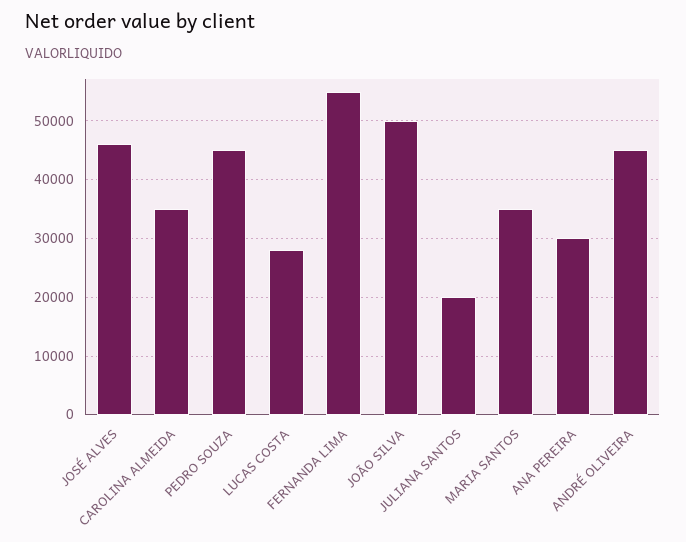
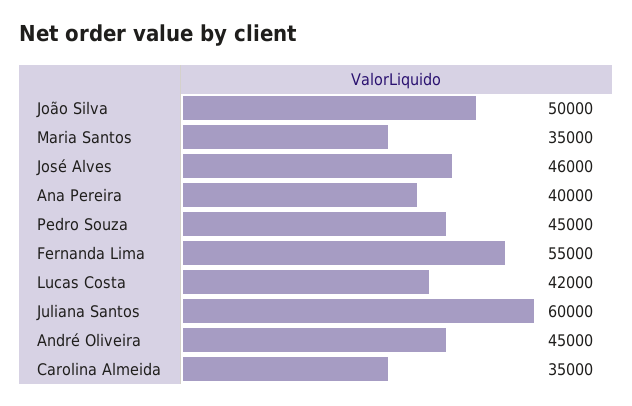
LUCAS COSTA: 28000 -> 42000
JULIANA SANTOS: 20000 -> 60000
ANA PEREIRA: 30000 -> 40000

